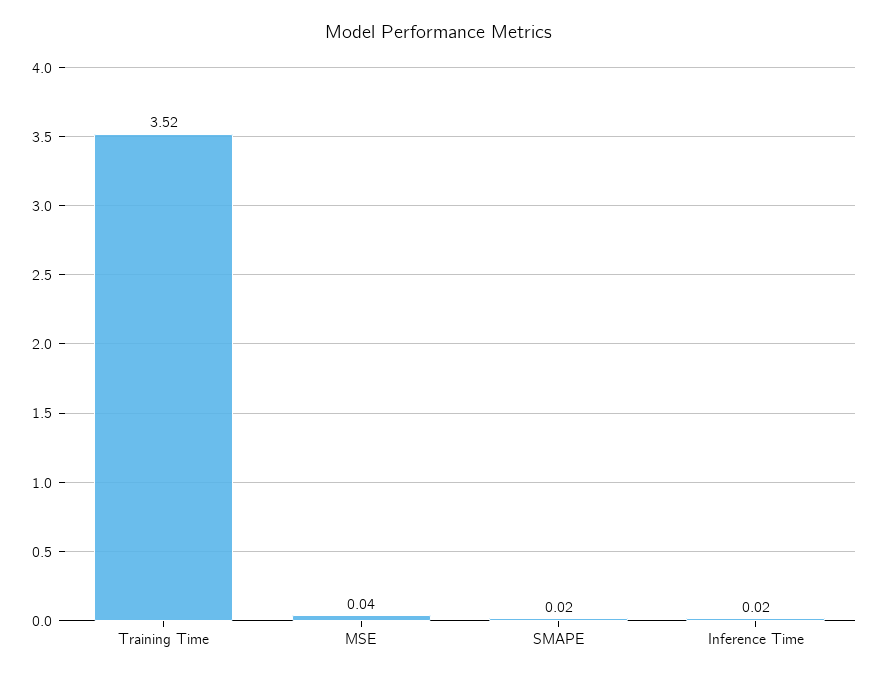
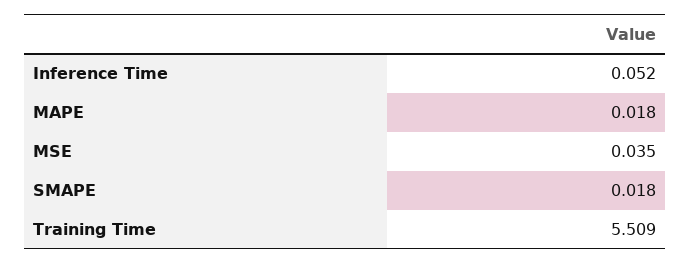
Training Time: 3.52 -> 5.509
Inference Time: 0.02 -> 0.052
MAPE: none -> 0.018

